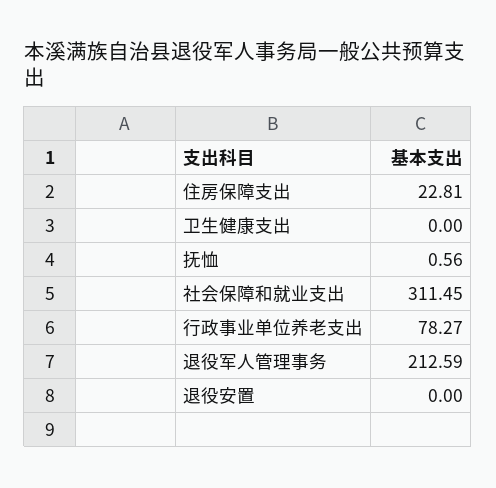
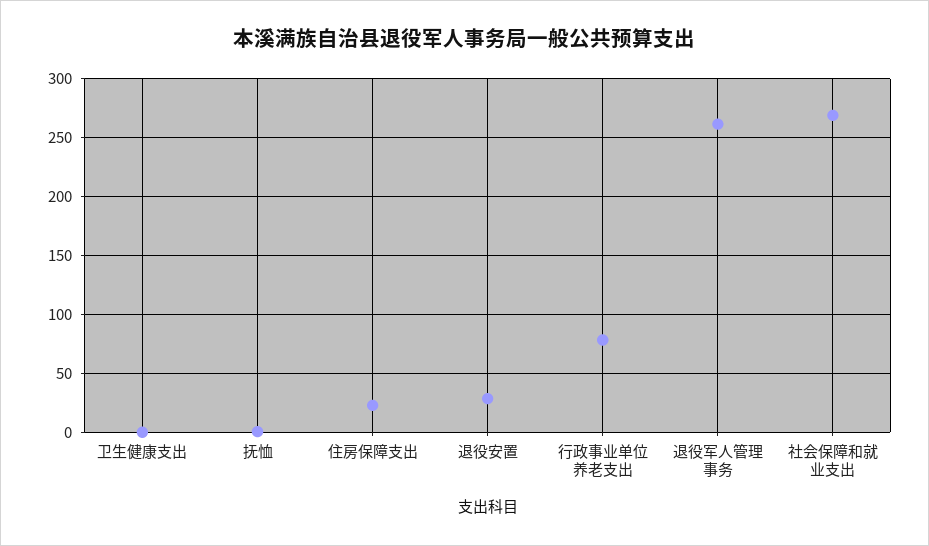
社会保障和就业支出: 311.45 -> 270
退役军人管理事务: 212.59 -> 260
退役安置: 0 -> 30

